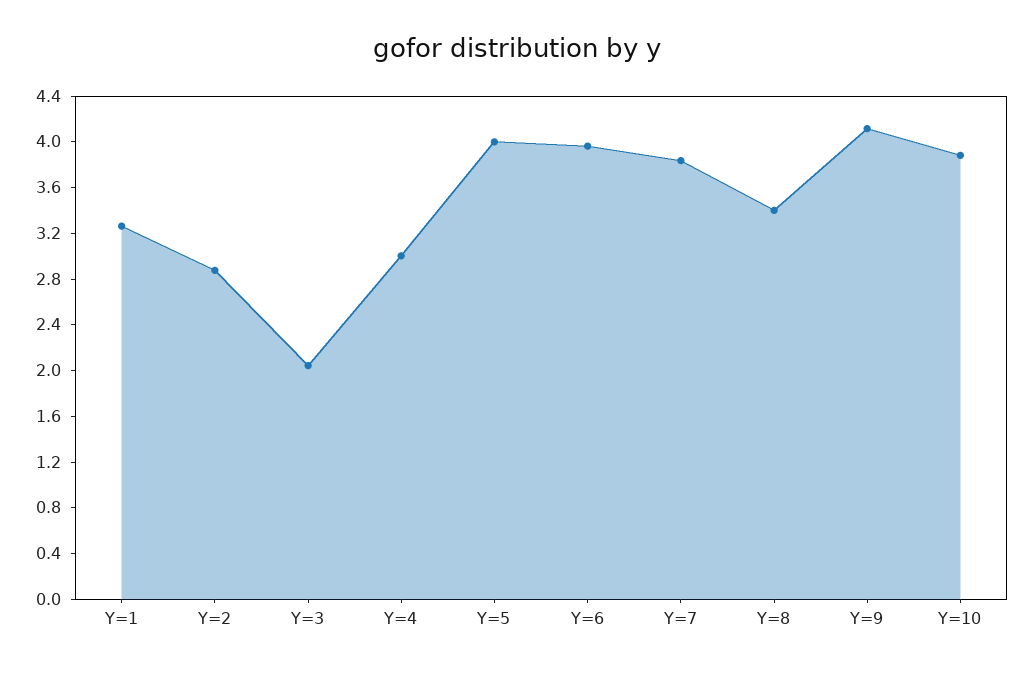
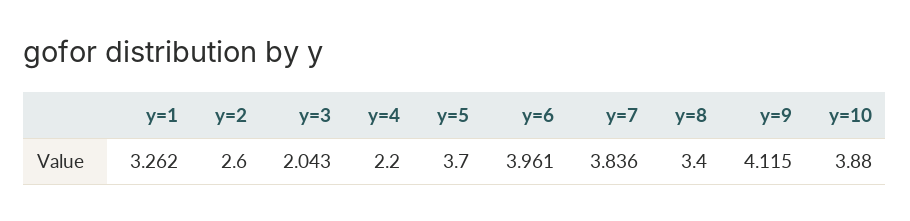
Y=2: 2.9 -> 2.6
Y=4: 3 -> 2.2
Y=5: 4 -> 3.7

